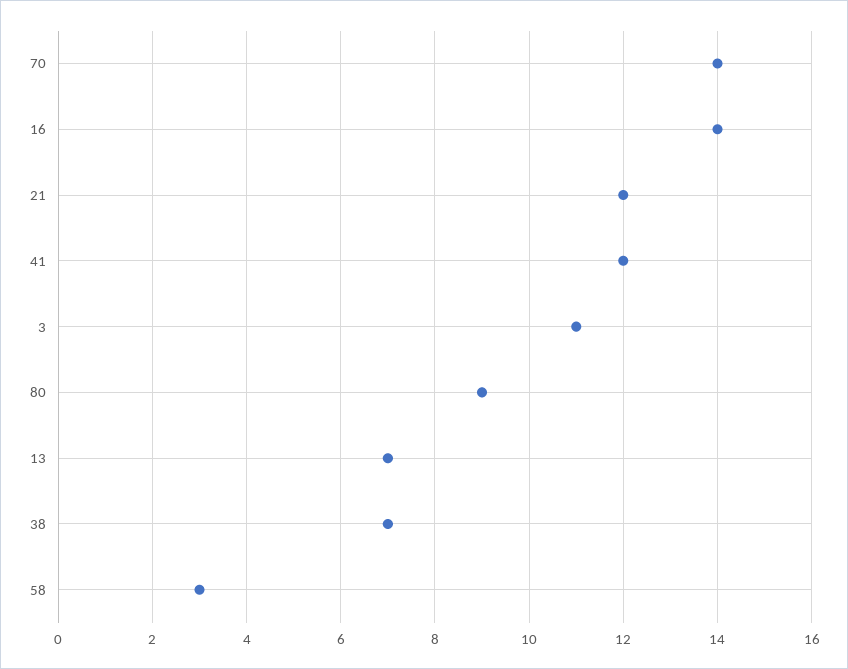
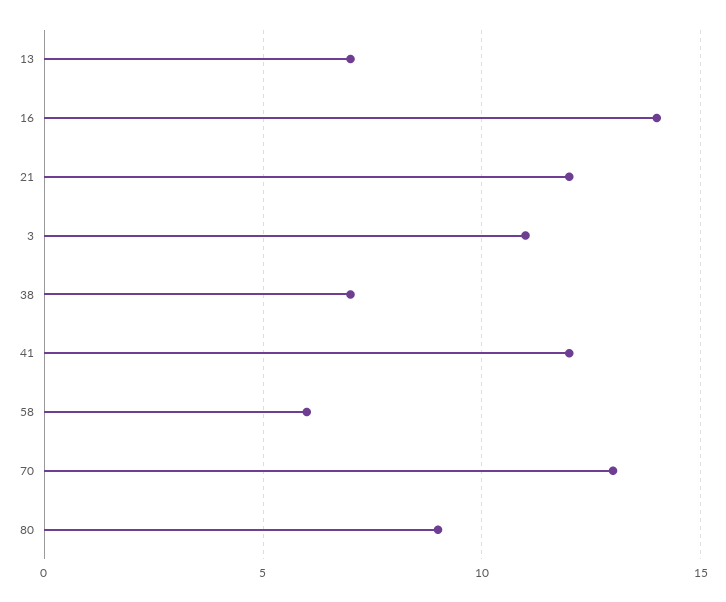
70: 14 -> 13
58: 3 -> 6

